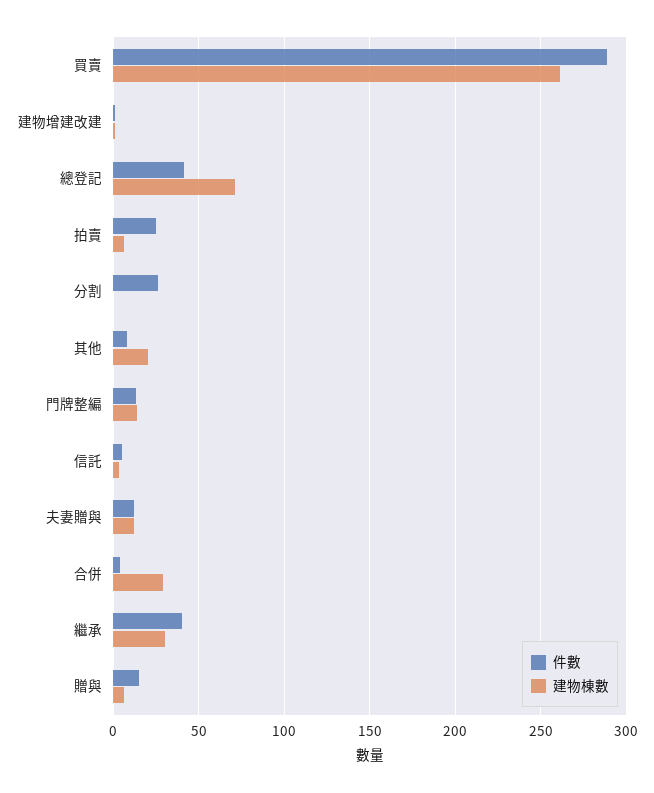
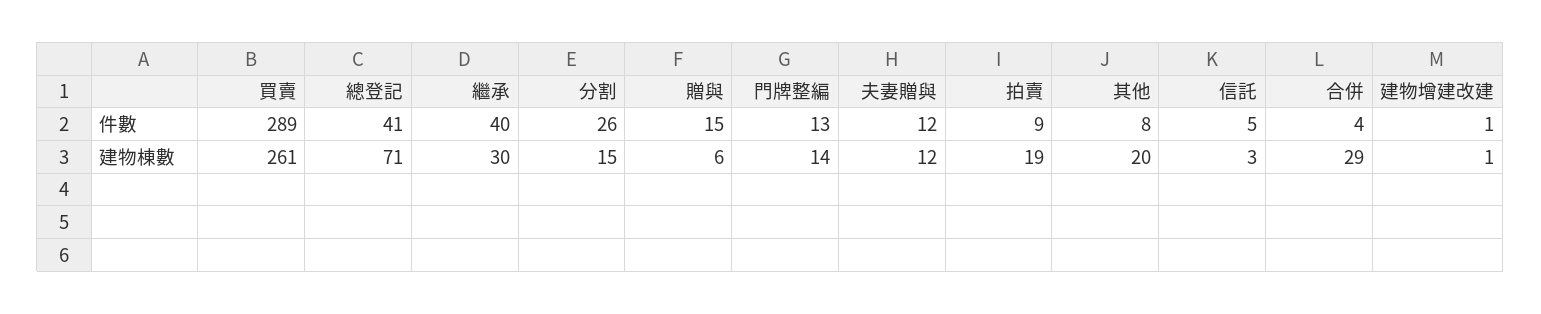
件數, 拍賣: 25 -> 9
建物棟數, 拍賣: 5 -> 19
建物棟數, 分割: 0 -> 15

